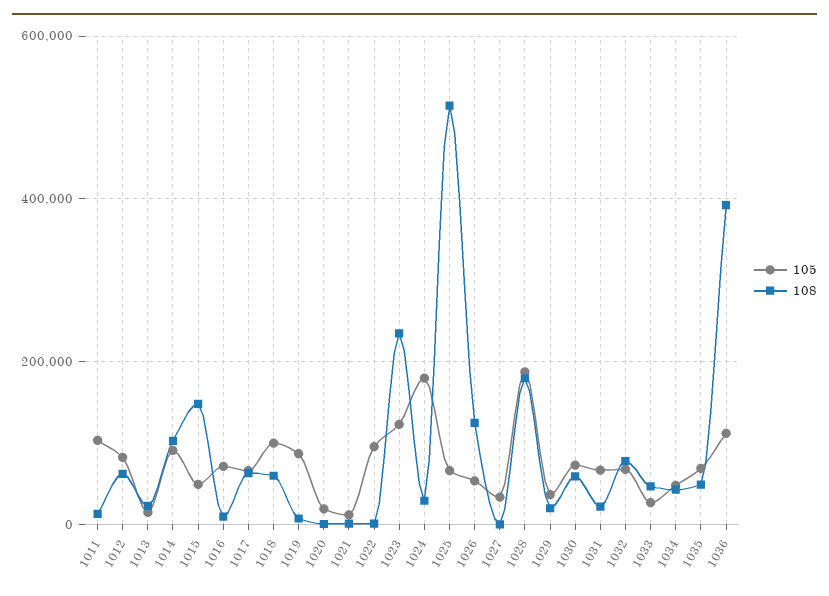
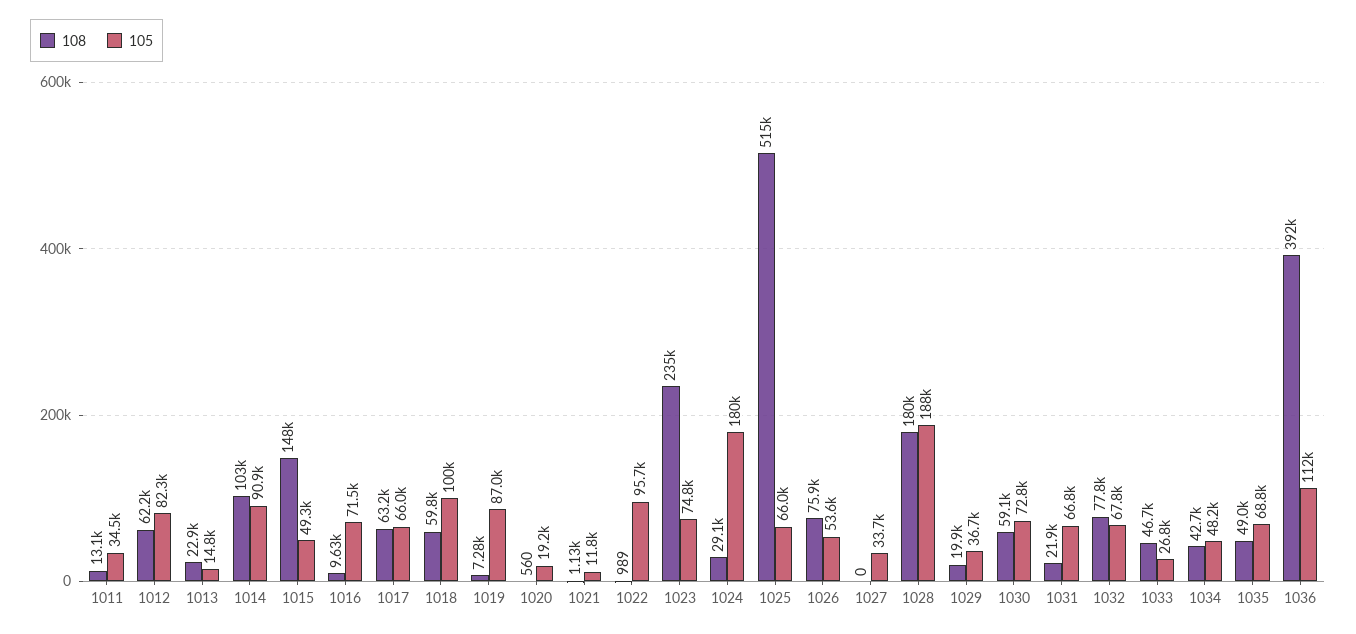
105, 1011: 100000 -> 34500
105, 1023: 120000 -> 74800
108, 1026: 120000 -> 75900

